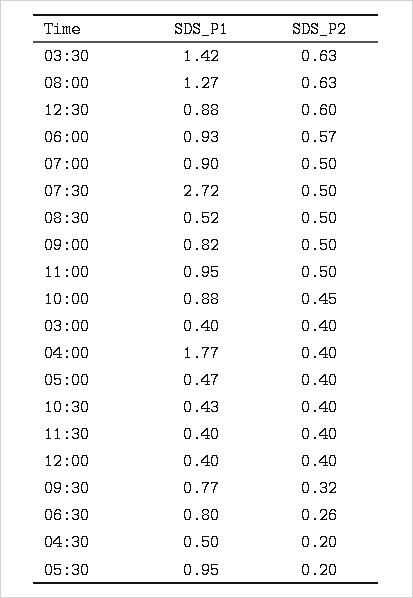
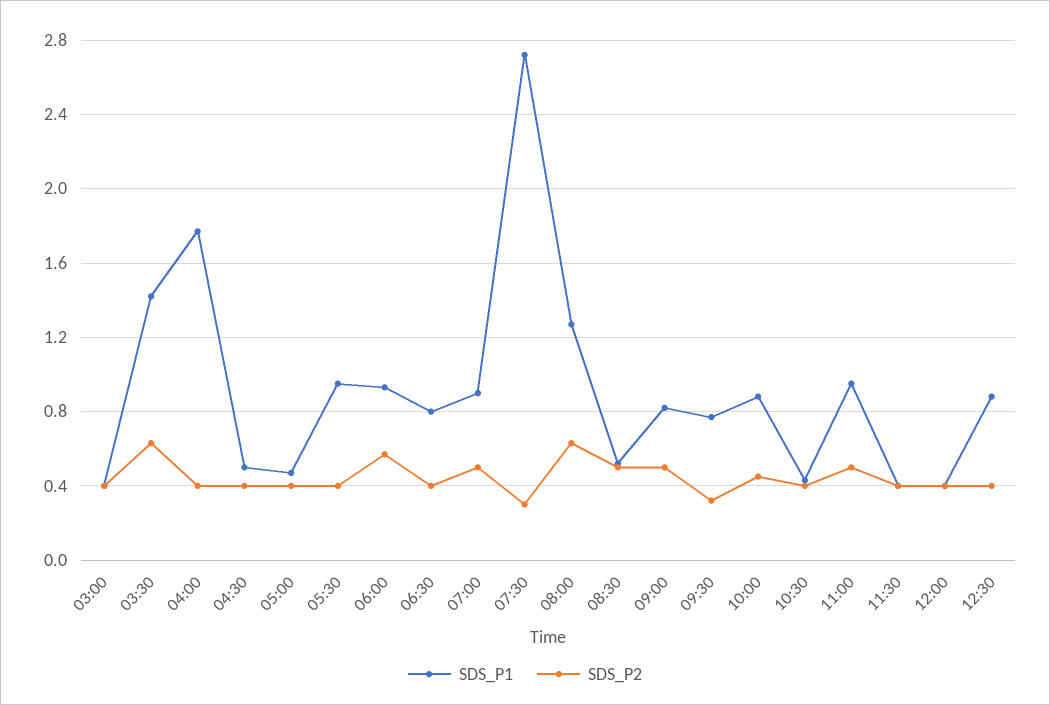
SDS_P2, 12:30: 0.6 -> 0.4
SDS_P2, 07:30: 0.5 -> 0.3
SDS_P2, 06:30: 0.26 -> 0.4
SDS_P2, 04:30: 0.2 -> 0.4
SDS_P2, 05:30: 0.2 -> 0.4

